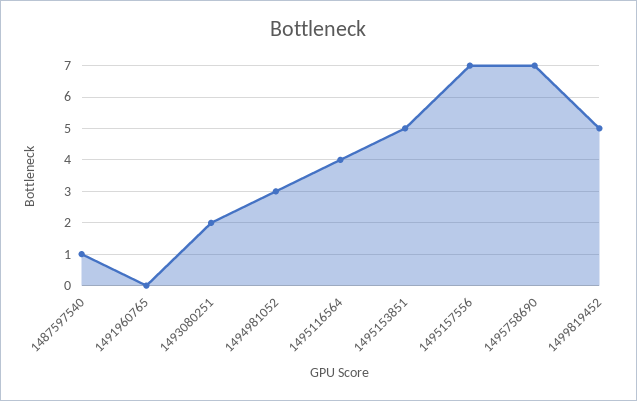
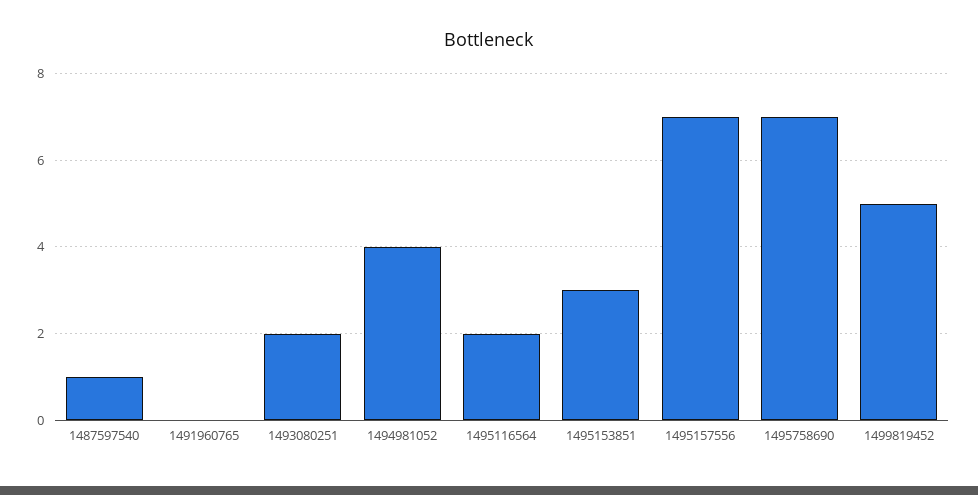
1494981052: 3 -> 4
1495116564: 4 -> 2
1495153851: 5 -> 3

